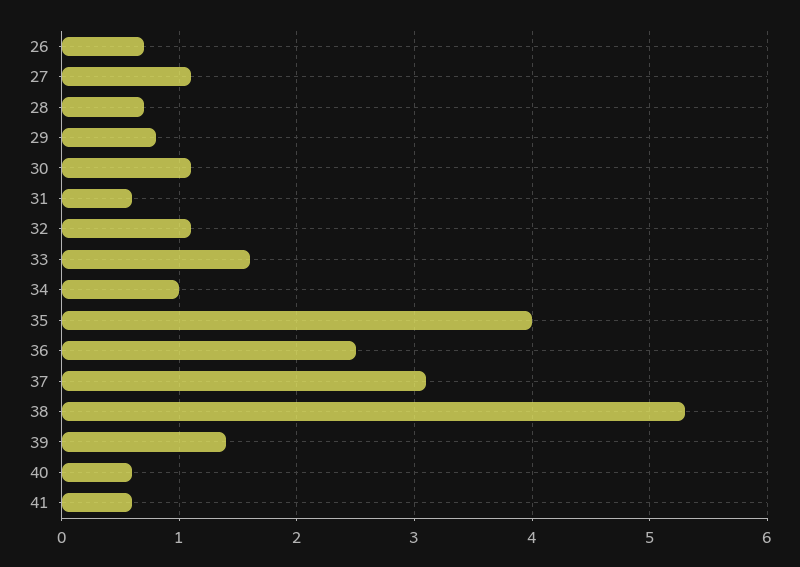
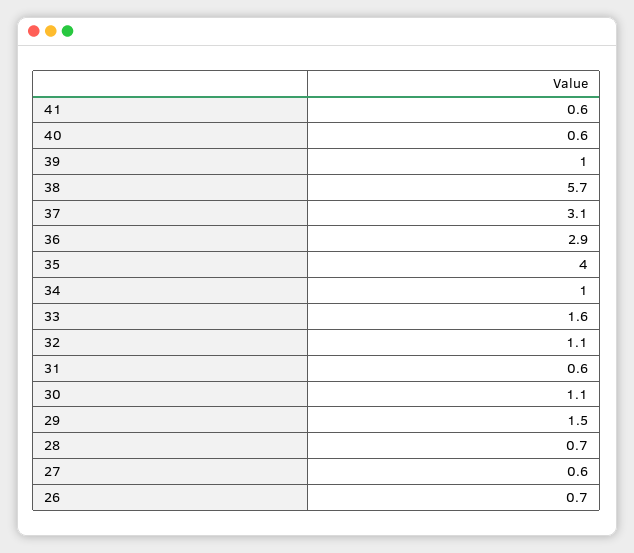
27: 1.1 -> 0.6
29: 0.8 -> 1.5
36: 2.5 -> 2.9
38: 5.3 -> 5.7
39: 1.4 -> 1

